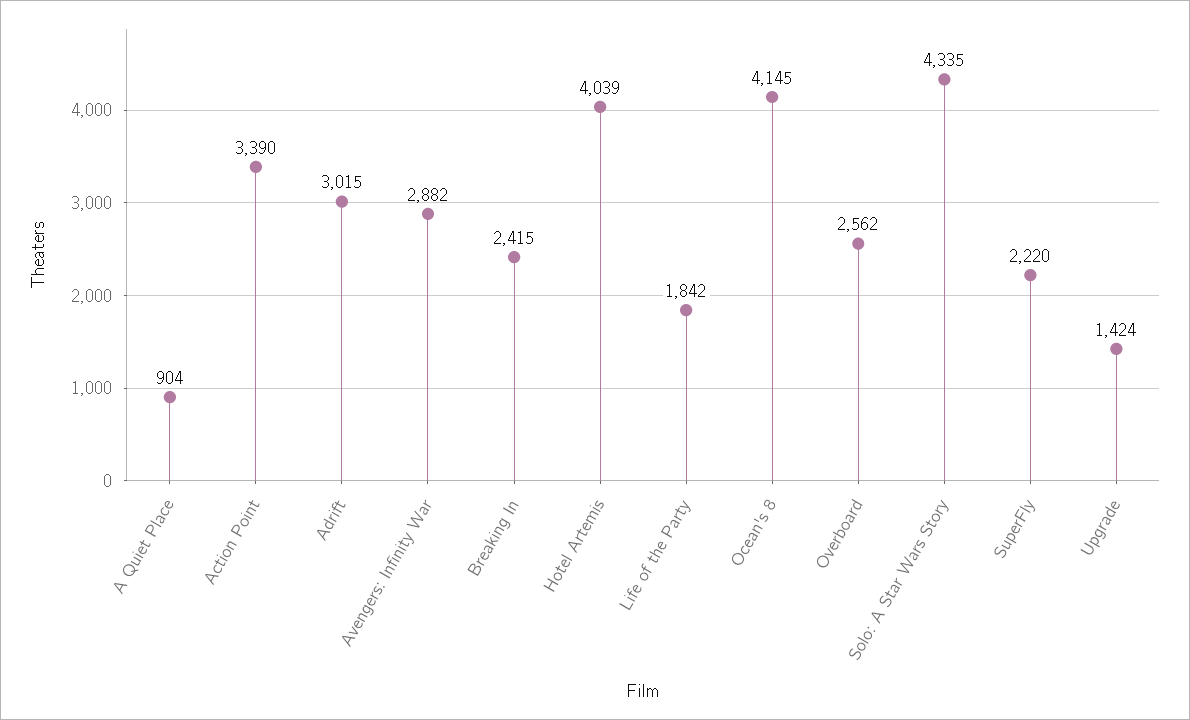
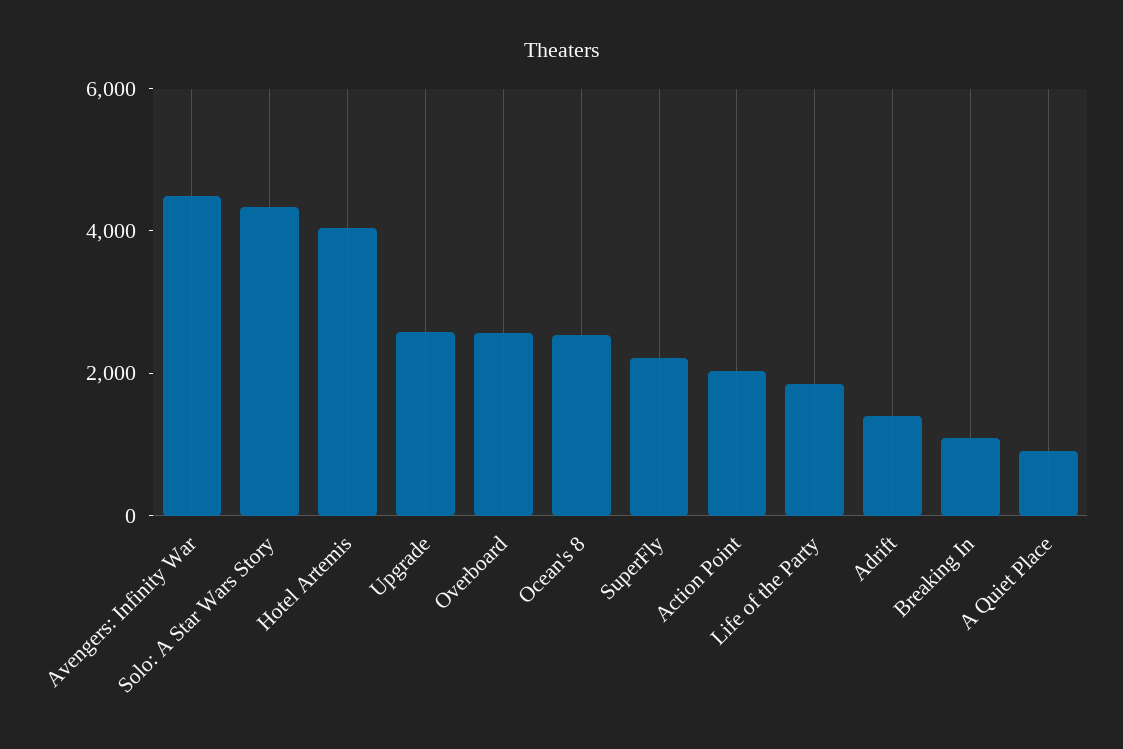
Action Point: 3390 -> 2000
Adrift: 3015 -> 1500
Avengers: Infinity War: 2882 -> 4500
Breaking In: 2415 -> 1000
Ocean's 8: 4145 -> 2500
Upgrade: 1424 -> 2500

